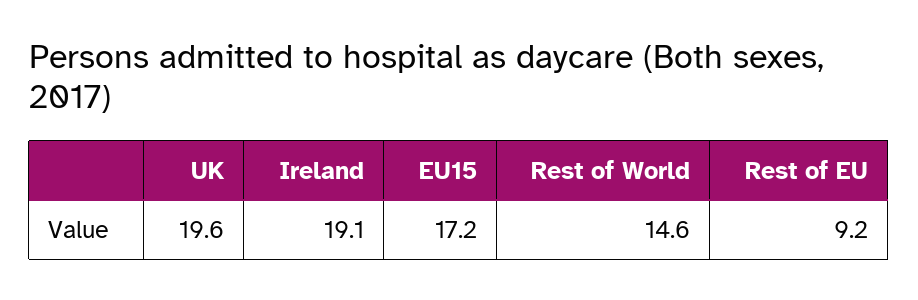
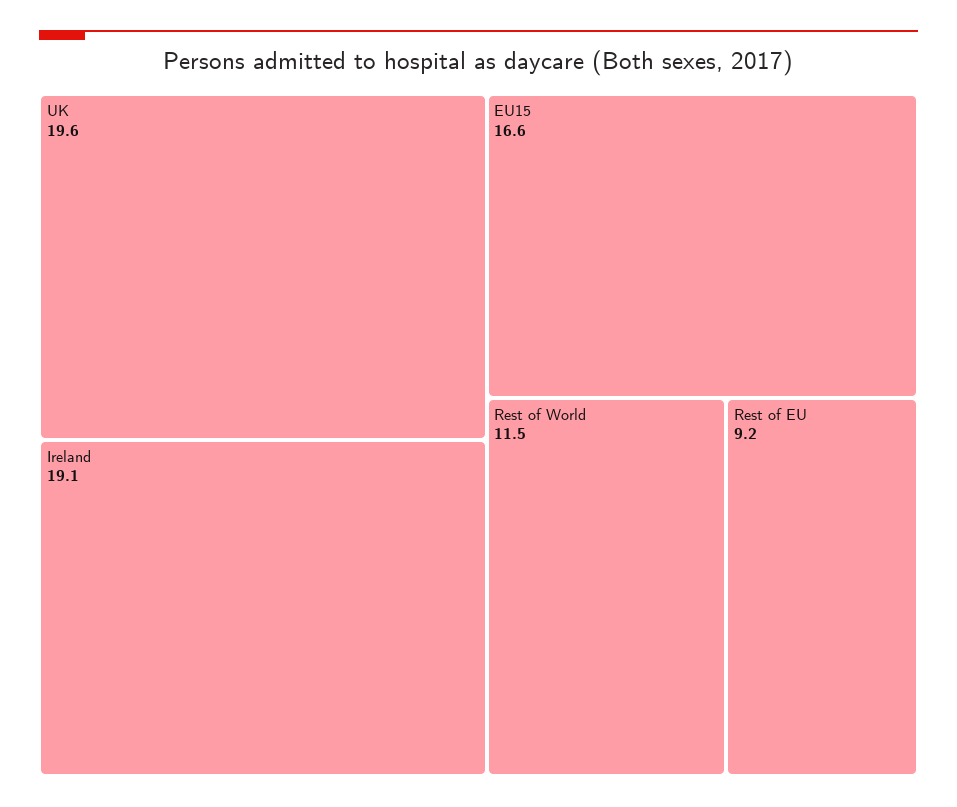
EU15: 17.2 -> 16.6
Rest of World: 14.6 -> 11.5

